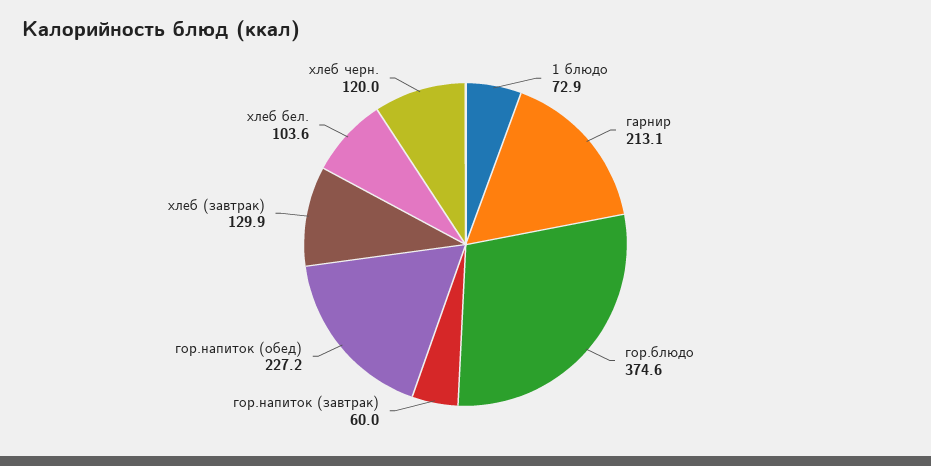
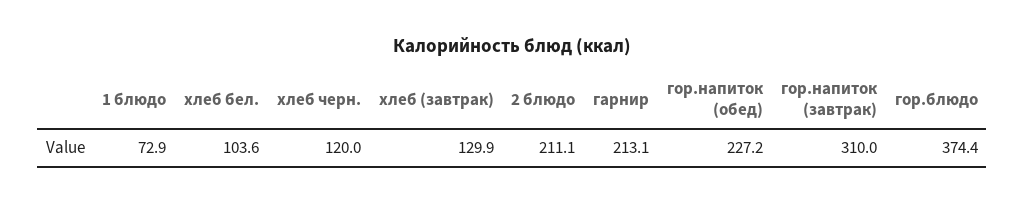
гор.блюдо: 374.6 -> 374.4
гор.напиток (завтрак): 60 -> 310
2 блюдо: none -> 211.1

